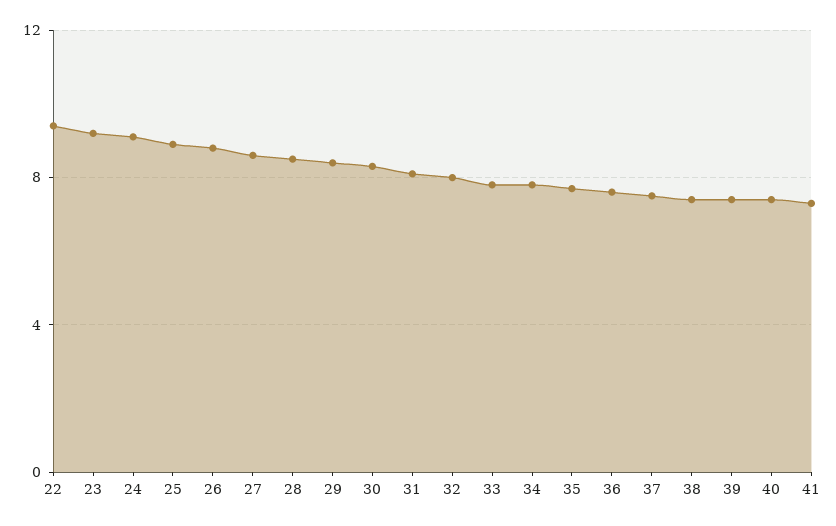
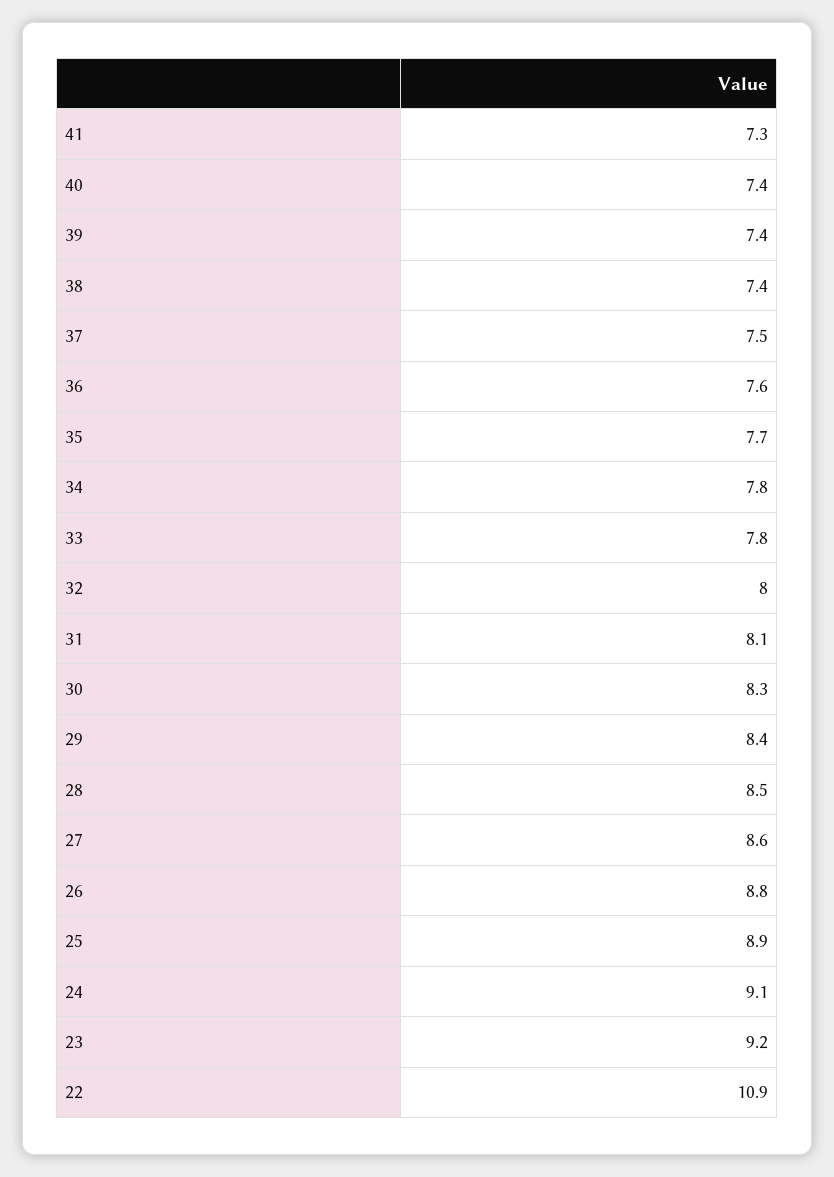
22: 9.5 -> 10.9

